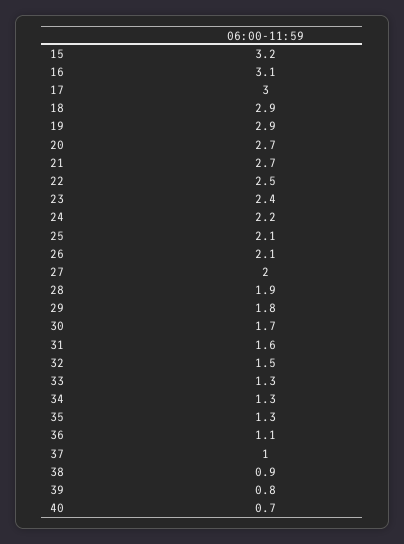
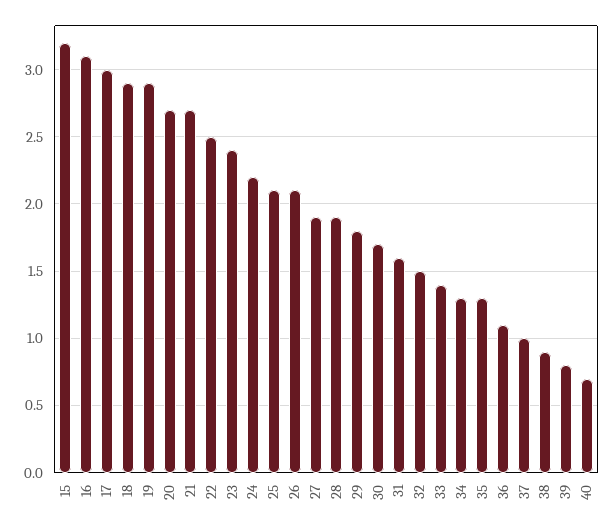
27: 2 -> 1.9
33: 1.3 -> 1.4

